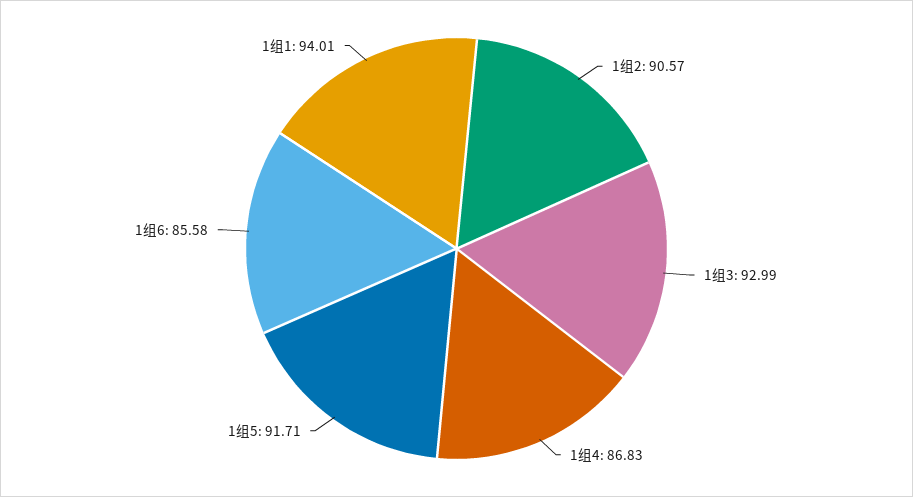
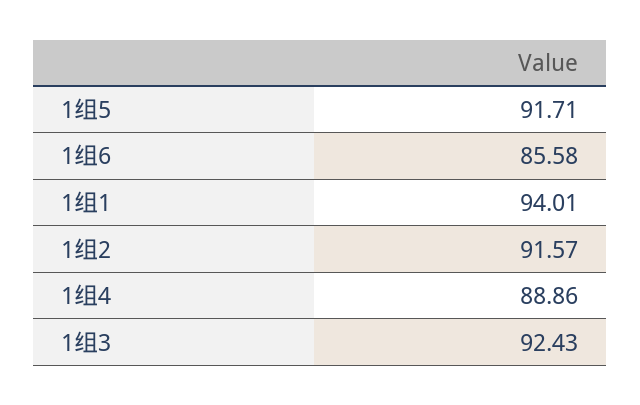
1组2: 90.57 -> 91.57
1组3: 92.99 -> 92.43
1组4: 86.83 -> 88.86

